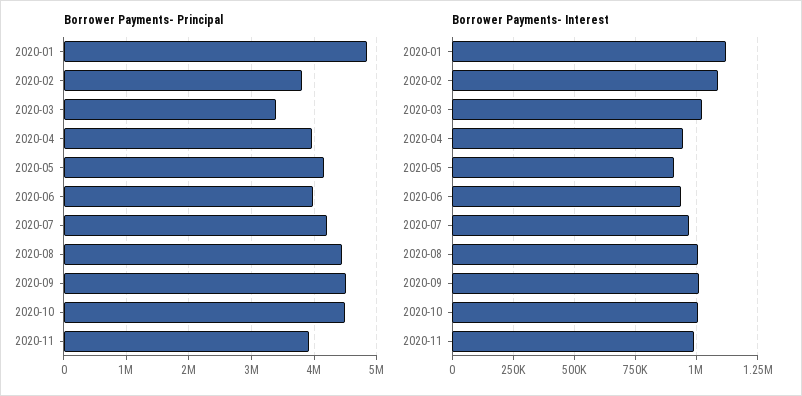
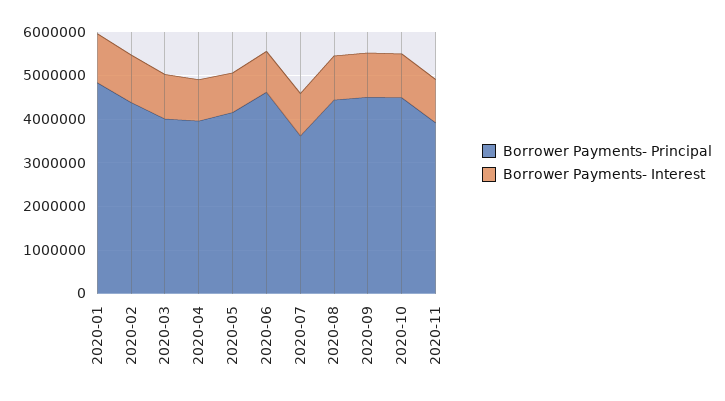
Borrower Payments- Principal, 2020-02: 3800000 -> 4400000
Borrower Payments- Principal, 2020-03: 3400000 -> 4000000
Borrower Payments- Principal, 2020-06: 4000000 -> 4600000
Borrower Payments- Principal, 2020-07: 4200000 -> 3600000

